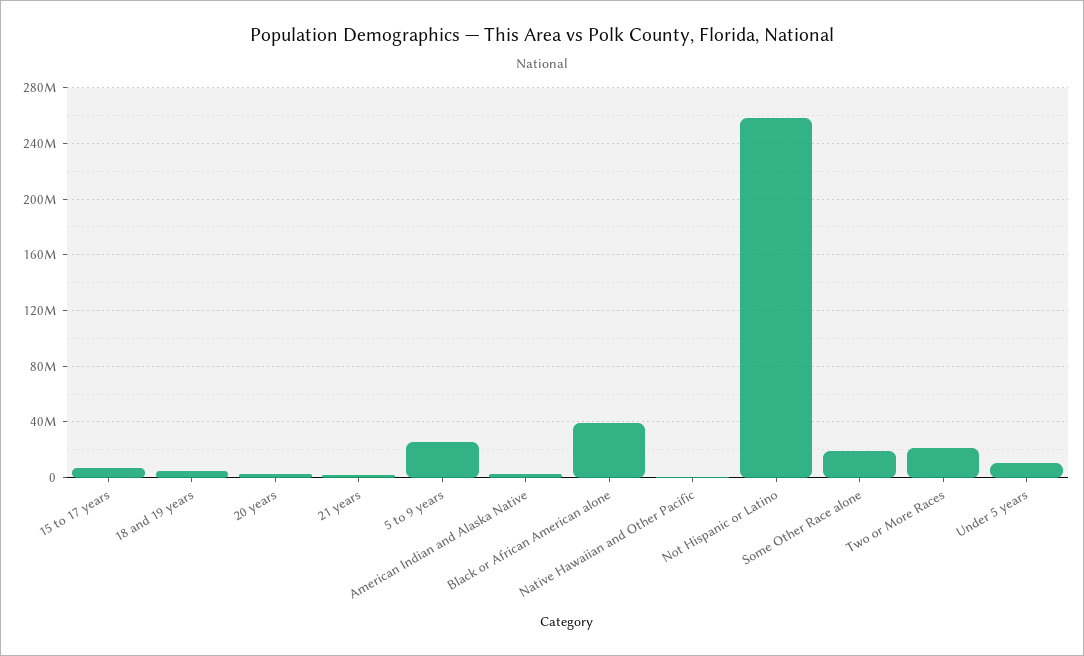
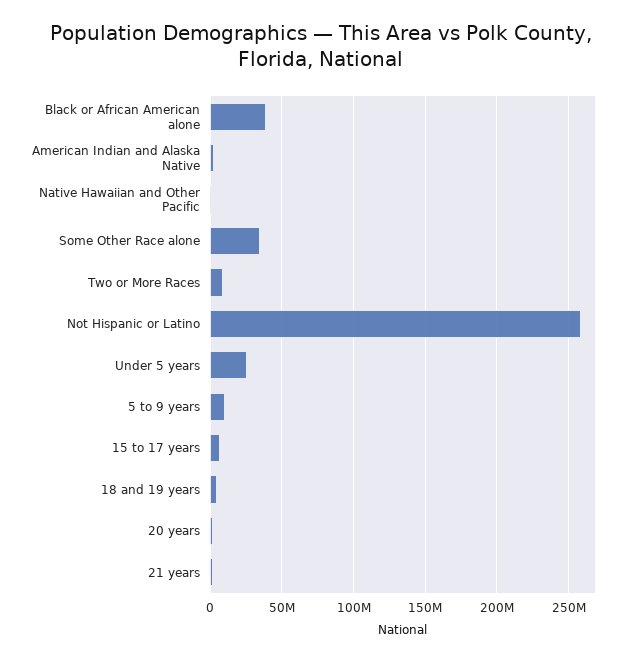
5 to 9 years: 25000000 -> 10000000
Some Other Race alone: 20000000 -> 35000000
Two or More Races: 20000000 -> 10000000
Under 5 years: 10000000 -> 25000000

